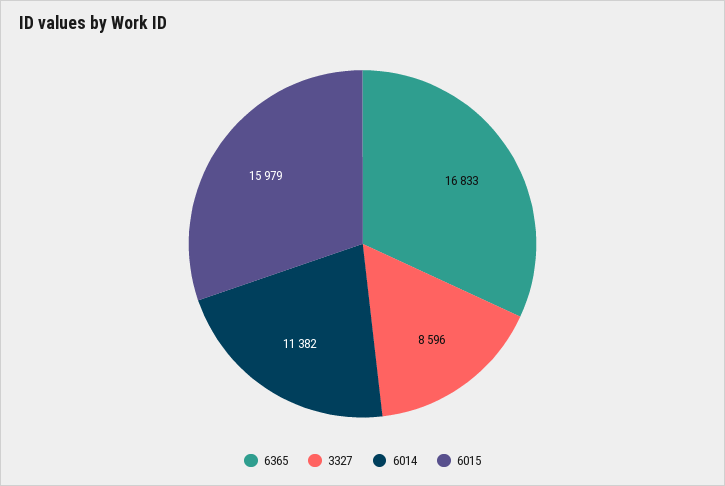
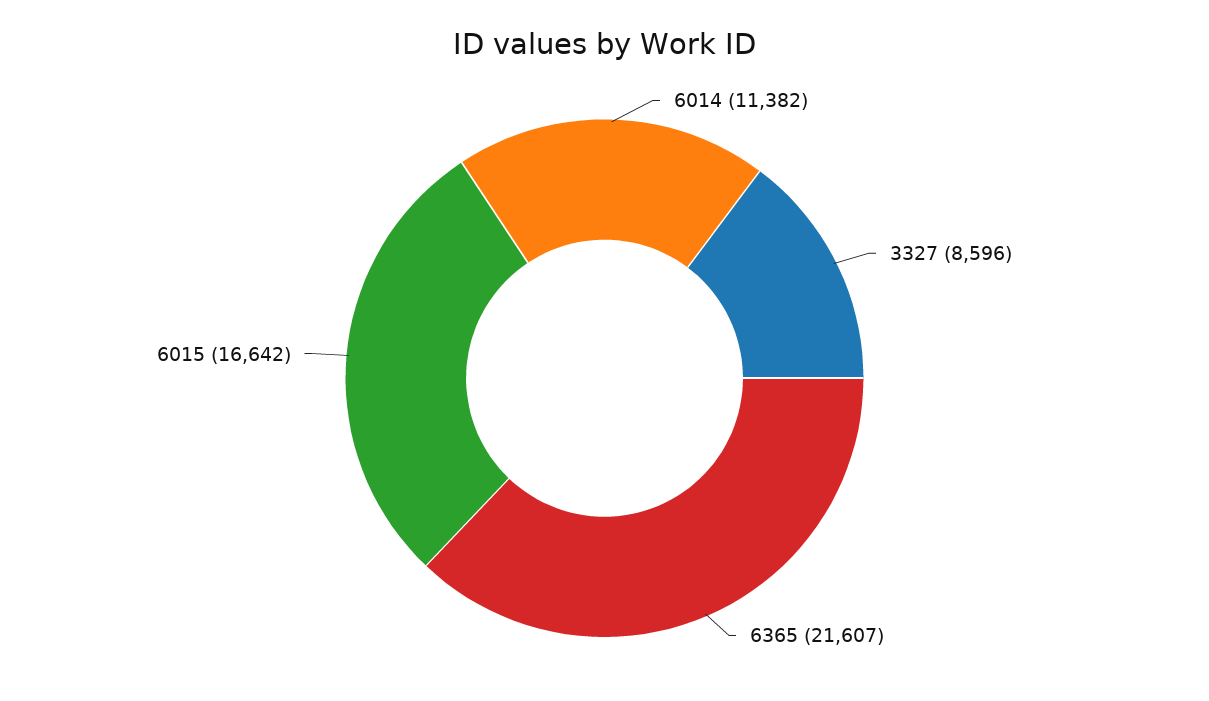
6365: 16833 -> 21607
6015: 15979 -> 16642

